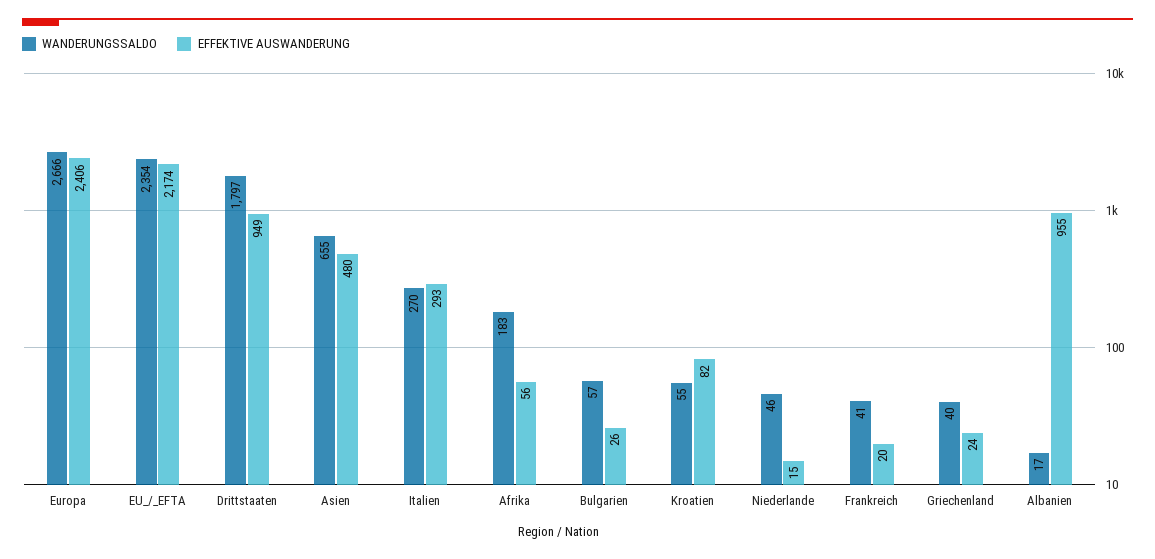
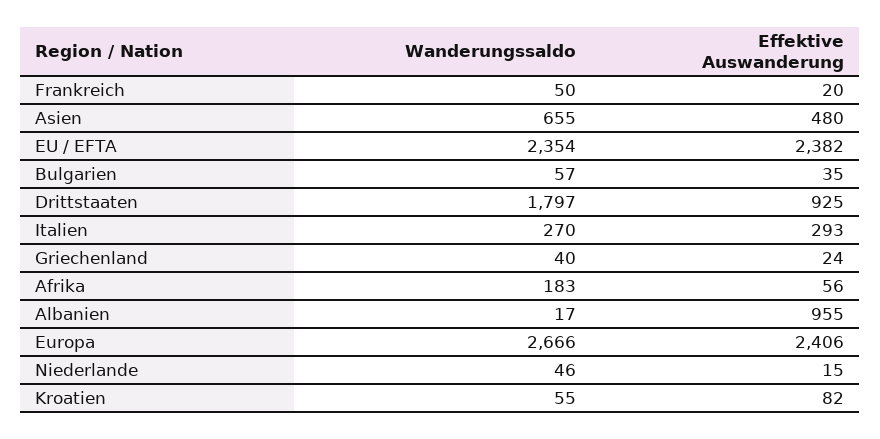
EFFEKTIVE AUSWANDERUNG, EU_/_EFTA: 2174 -> 2382
EFFEKTIVE AUSWANDERUNG, Drittstaaten: 949 -> 925
EFFEKTIVE AUSWANDERUNG, Bulgarien: 26 -> 35
WANDERUNGSSALDO, Frankreich: 41 -> 50

